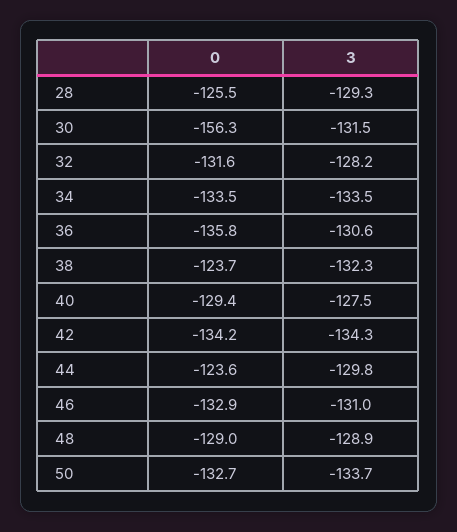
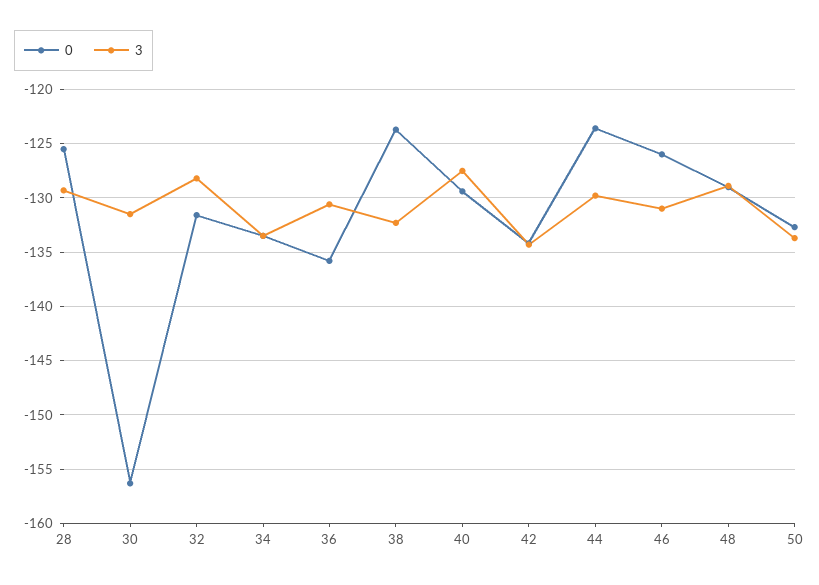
0, 46: -132.9 -> -126

